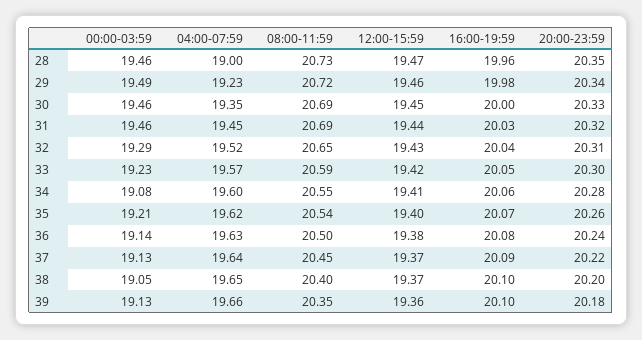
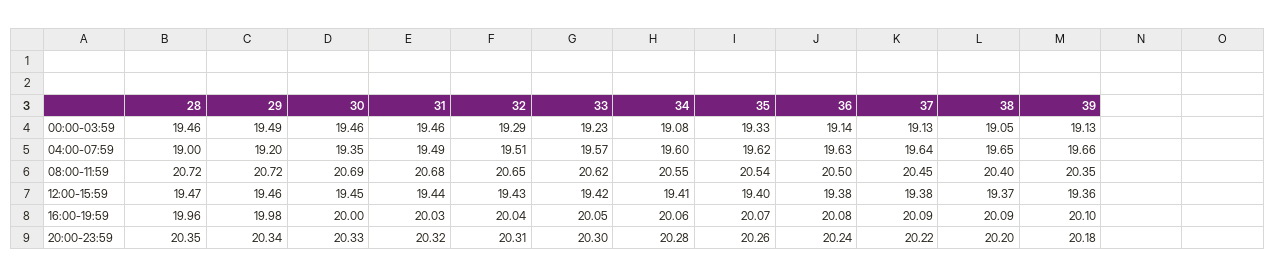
08:00-11:59, 28: 20.73 -> 20.72
04:00-07:59, 29: 19.23 -> 19.2
04:00-07:59, 31: 19.45 -> 19.49
08:00-11:59, 31: 20.69 -> 20.68
04:00-07:59, 32: 19.52 -> 19.51
08:00-11:59, 33: 20.59 -> 20.62
00:00-03:59, 35: 19.21 -> 19.33
12:00-15:59, 37: 19.37 -> 19.38
16:00-19:59, 38: 20.1 -> 20.09

